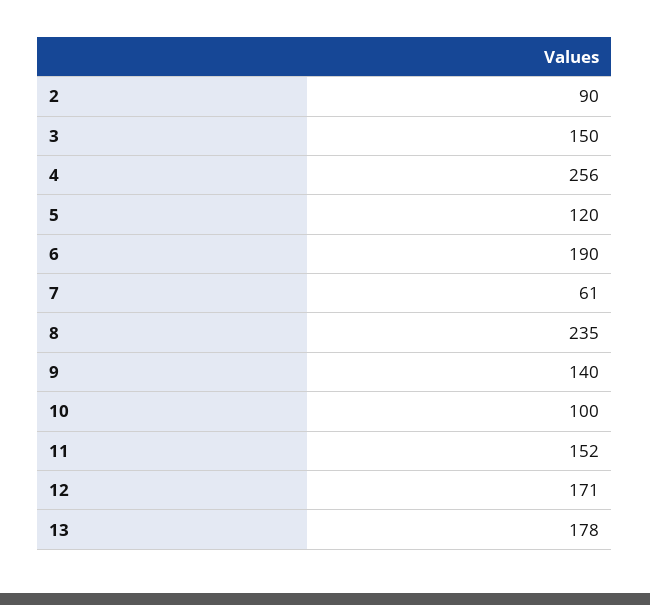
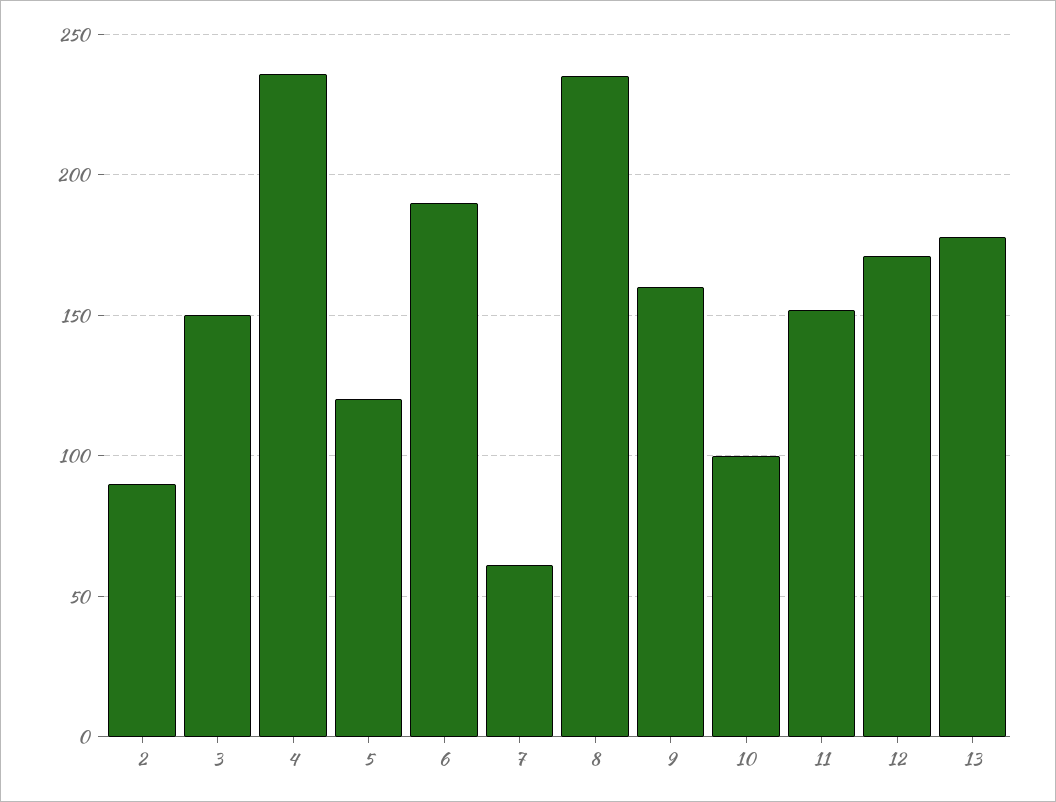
4: 256 -> 235
9: 140 -> 160

